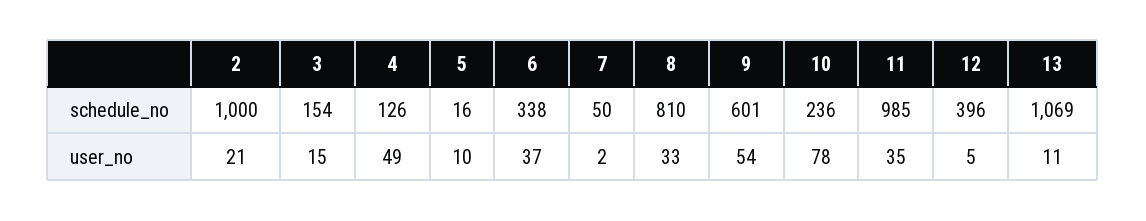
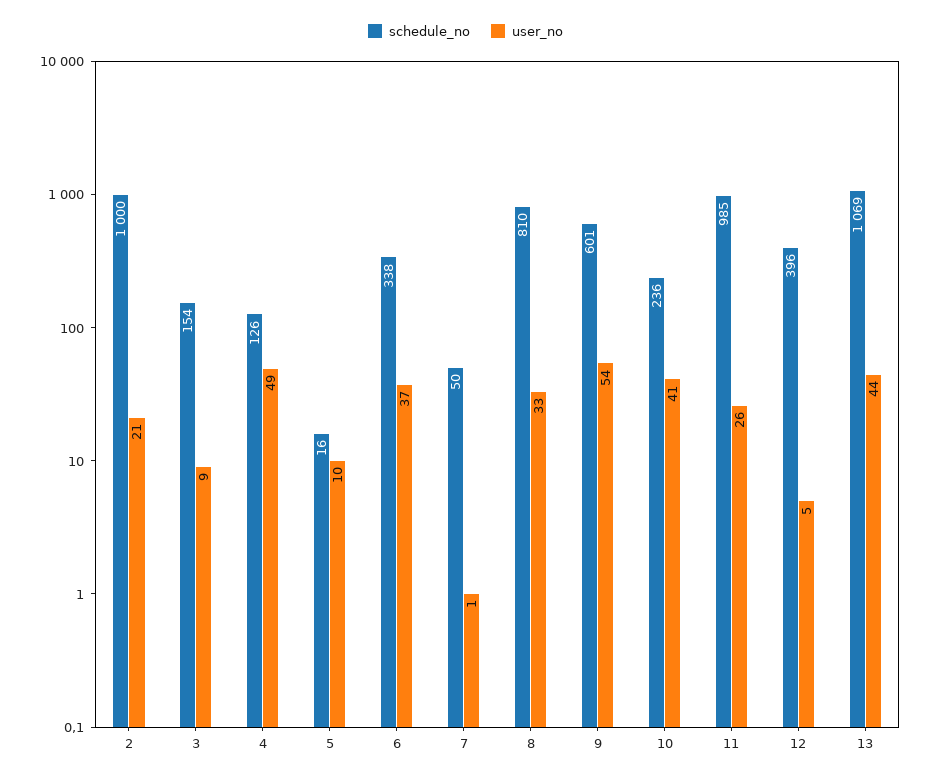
user_no, 3: 15 -> 9
user_no, 7: 2 -> 1
user_no, 10: 78 -> 41
user_no, 11: 35 -> 26
user_no, 13: 11 -> 44

